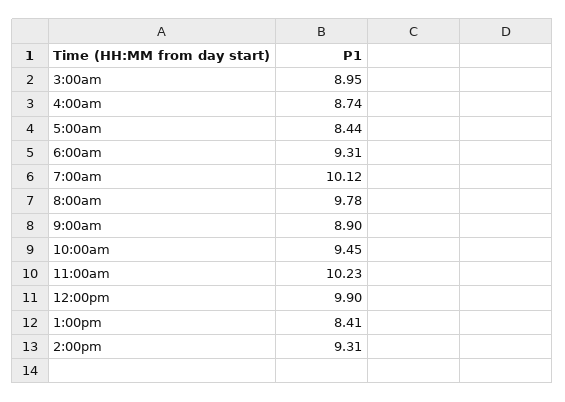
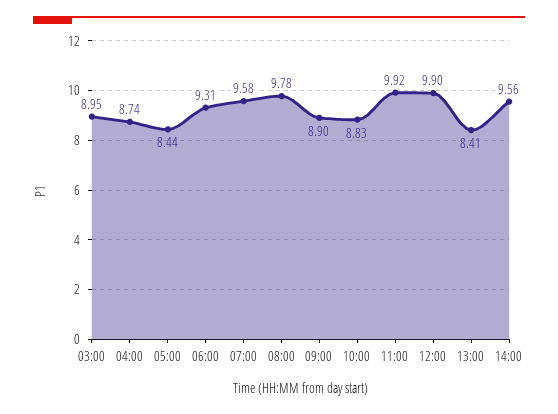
7:00am: 10.12 -> 9.58
10:00am: 9.45 -> 8.83
11:00am: 10.23 -> 9.92
2:00pm: 9.31 -> 9.56

